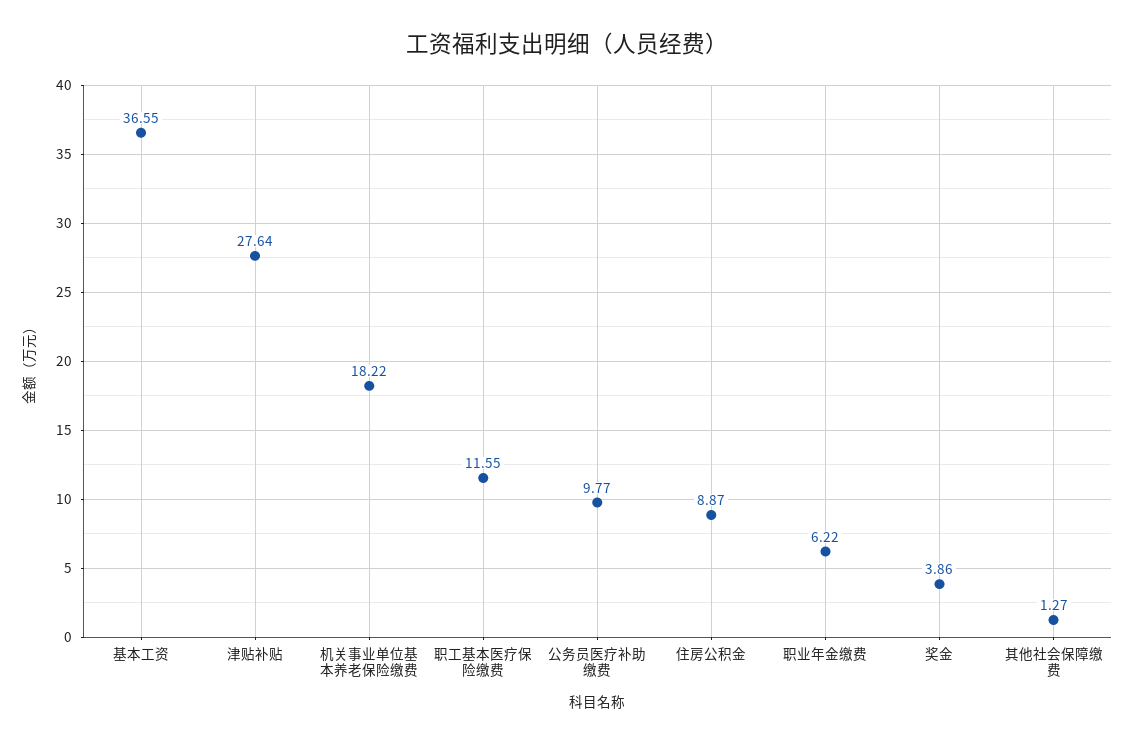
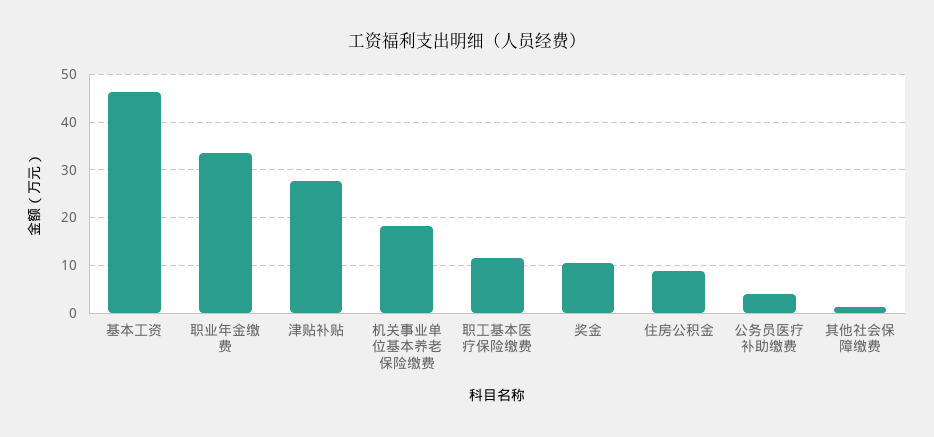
基本工资: 36.55 -> 46
公务员医疗补助缴费: 9.77 -> 4
职业年金缴费: 6.22 -> 34
奖金: 3.86 -> 10

